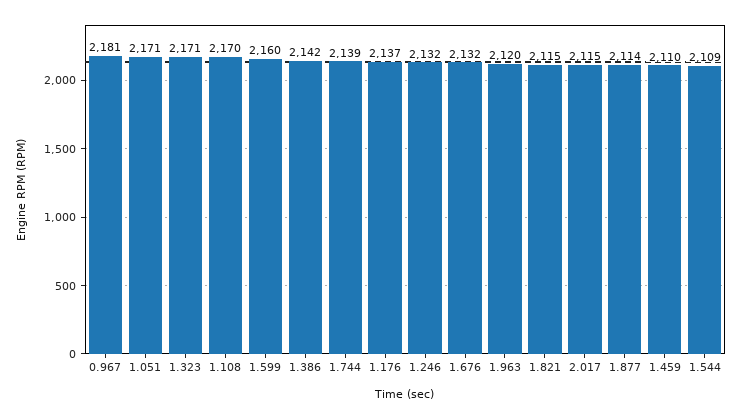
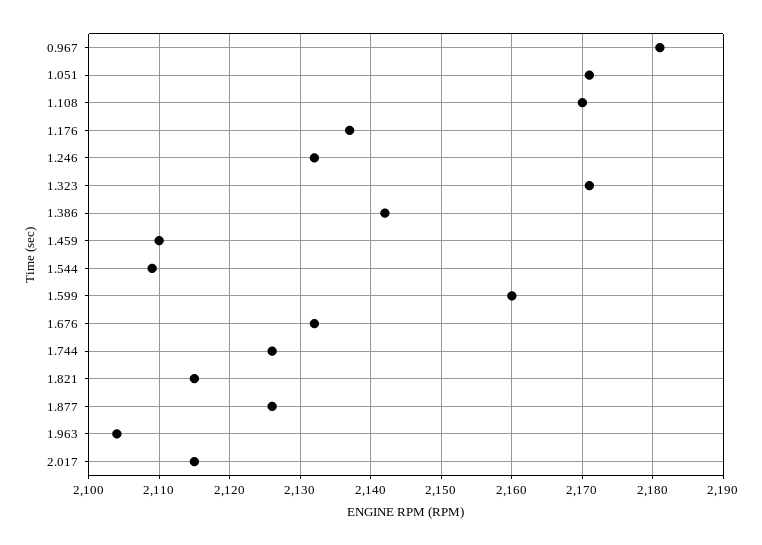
1.744: 2139 -> 2126
1.963: 2120 -> 2104
1.877: 2114 -> 2126

